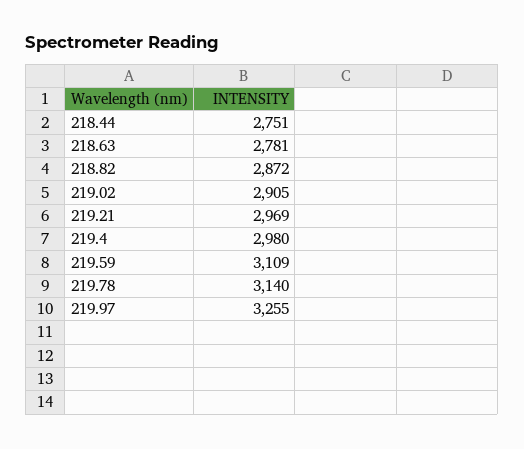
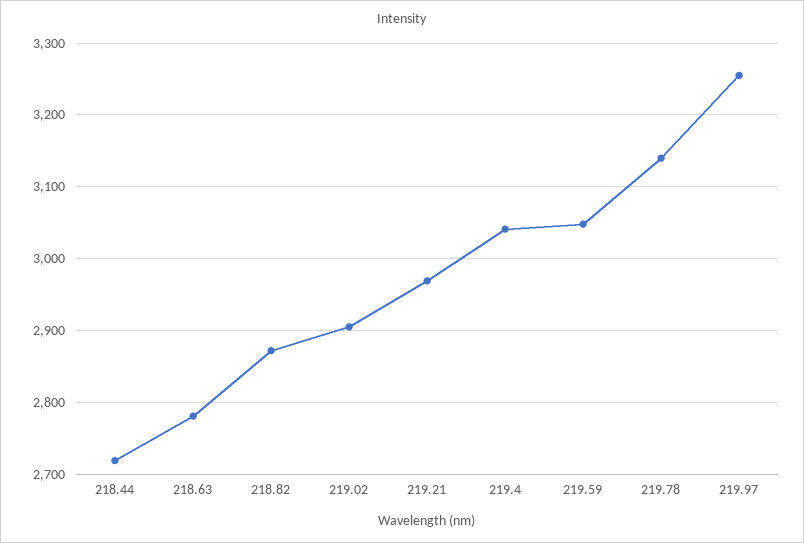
218.44: 2751 -> 2720
219.4: 2980 -> 3040
219.59: 3109 -> 3050

